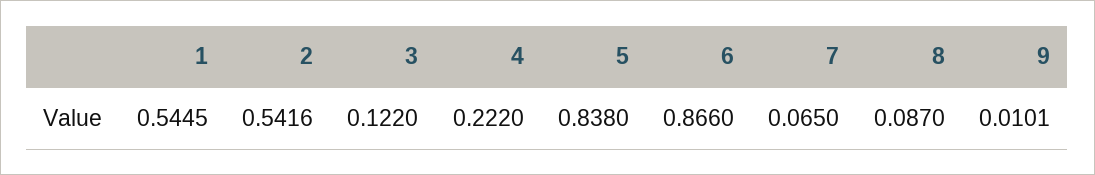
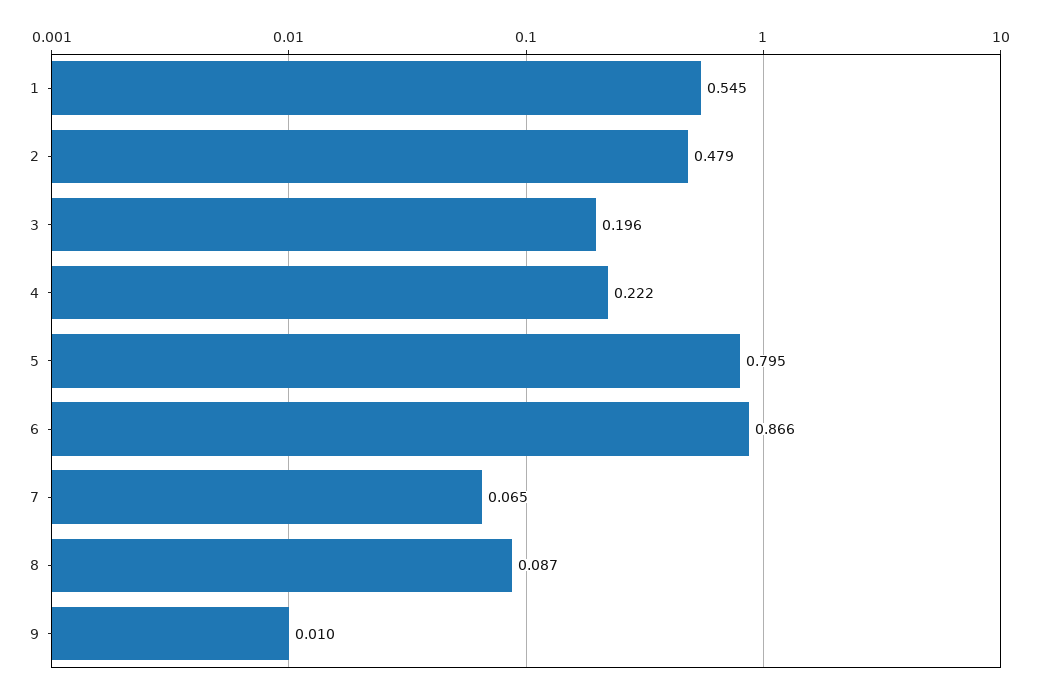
2: 0.5416 -> 0.479
3: 0.122 -> 0.196
5: 0.838 -> 0.795

